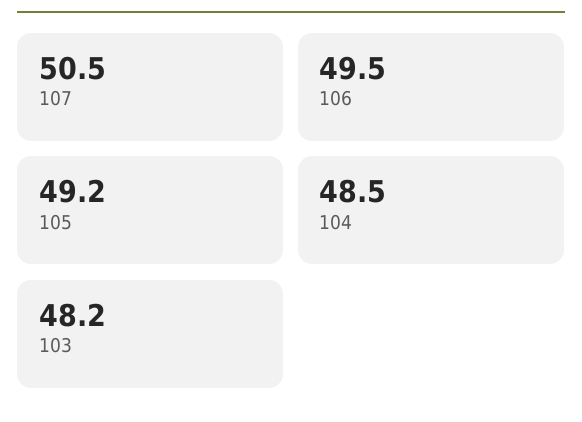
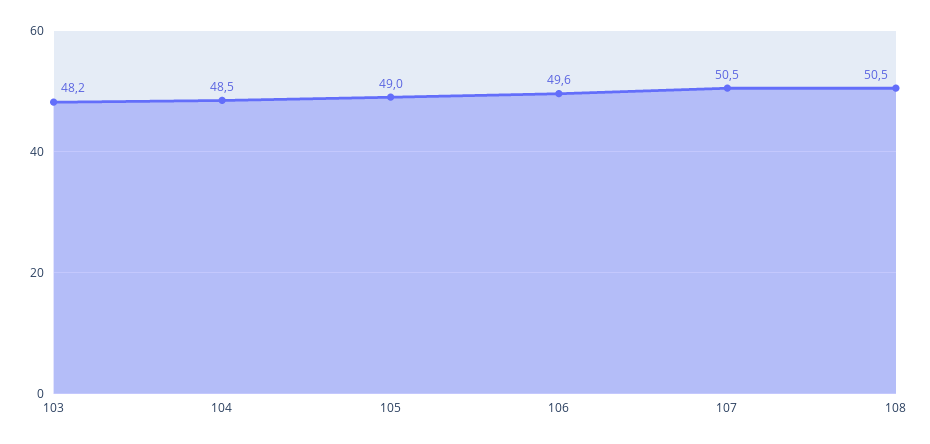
106: 49.5 -> 49.6
105: 49.2 -> 49
108: none -> 50.5

